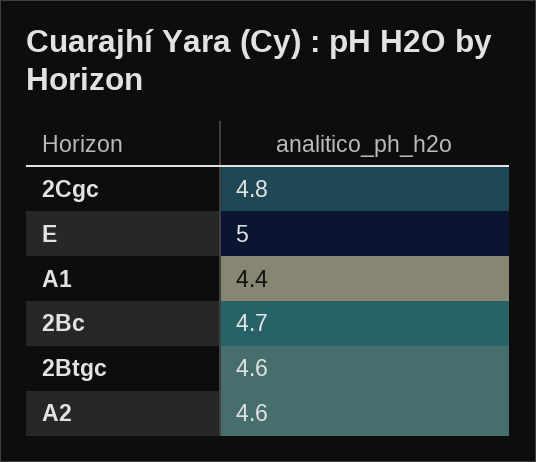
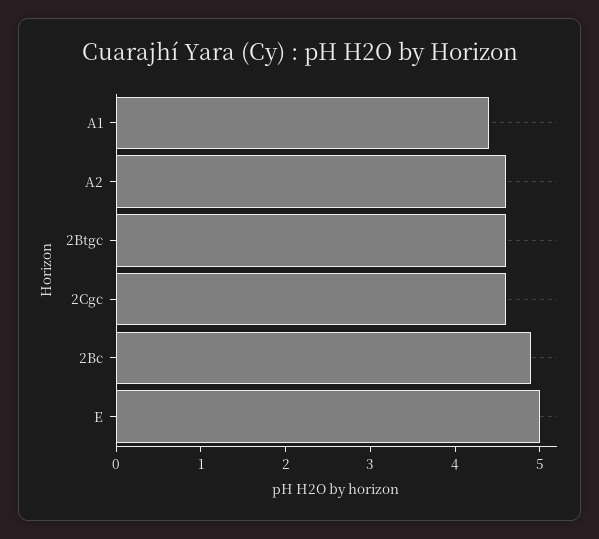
2Cgc: 4.8 -> 4.6
2Bc: 4.7 -> 4.9

